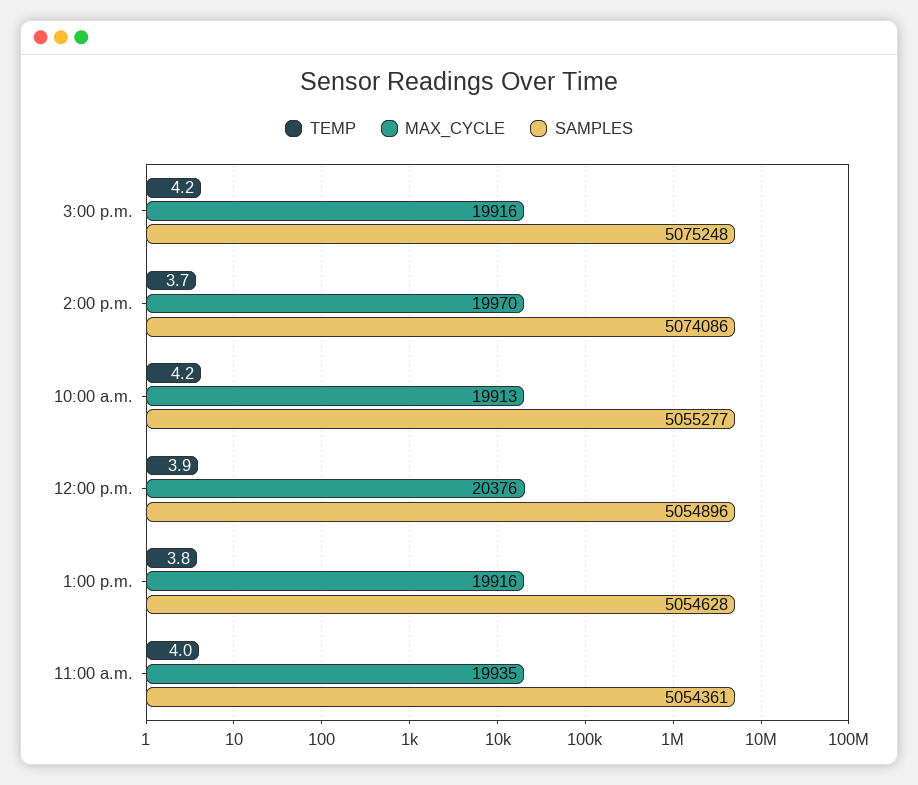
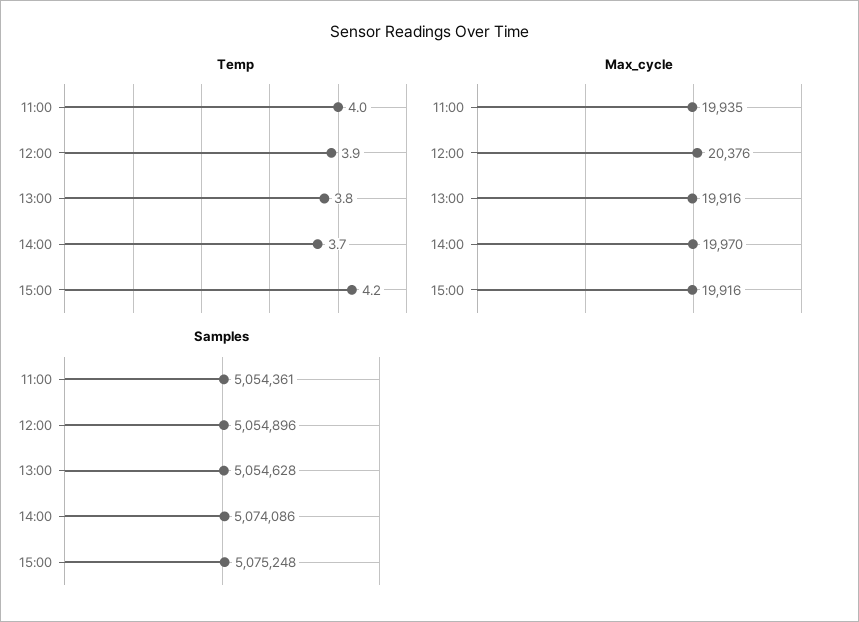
TEMP, 10:00 a.m.: 4.2 -> none
MAX_CYCLE, 10:00 a.m.: 19913 -> none
SAMPLES, 10:00 a.m.: 5055277 -> none

